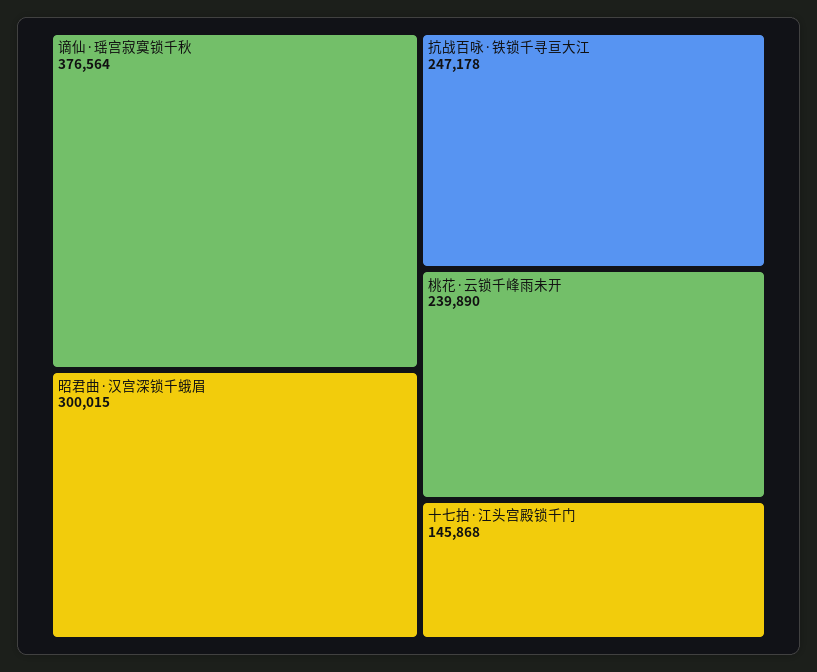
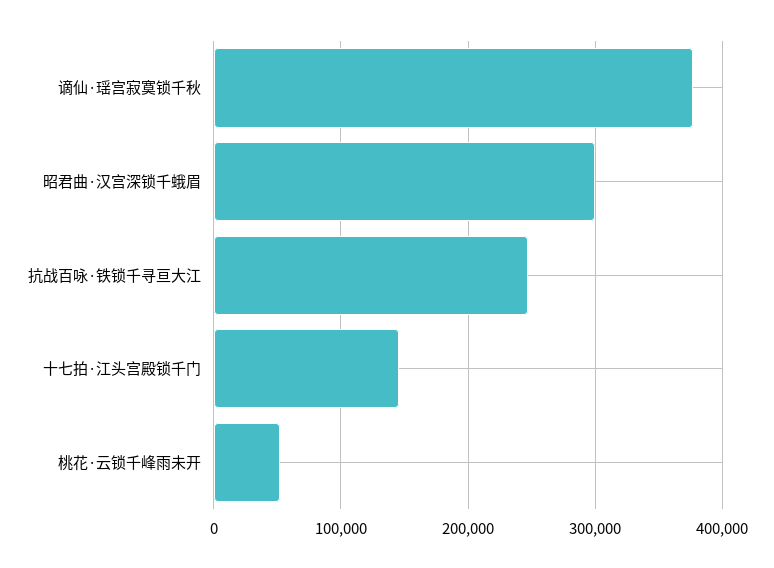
桃花·云锁千峰雨未开: 239890 -> 50000

